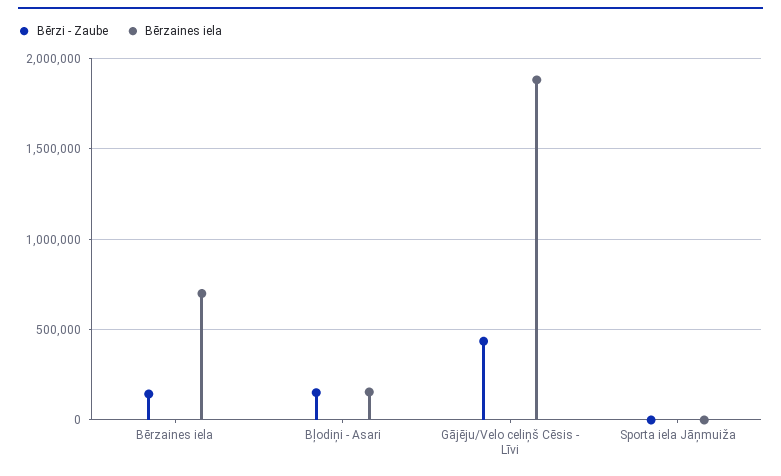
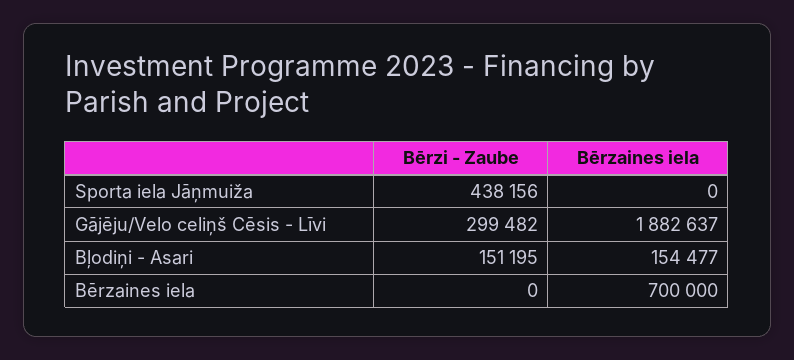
Bērzi - Zaube, Bērzaines iela: 150000 -> 0
Bērzi - Zaube, Gājēju/Velo celiņš Cēsis - Līvi: 450000 -> 299482
Bērzi - Zaube, Sporta iela Jāņmuiža: 0 -> 438156

